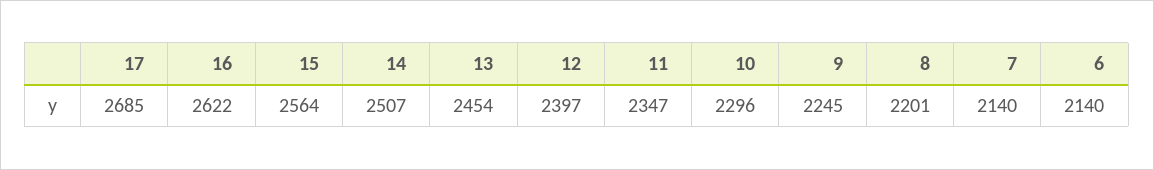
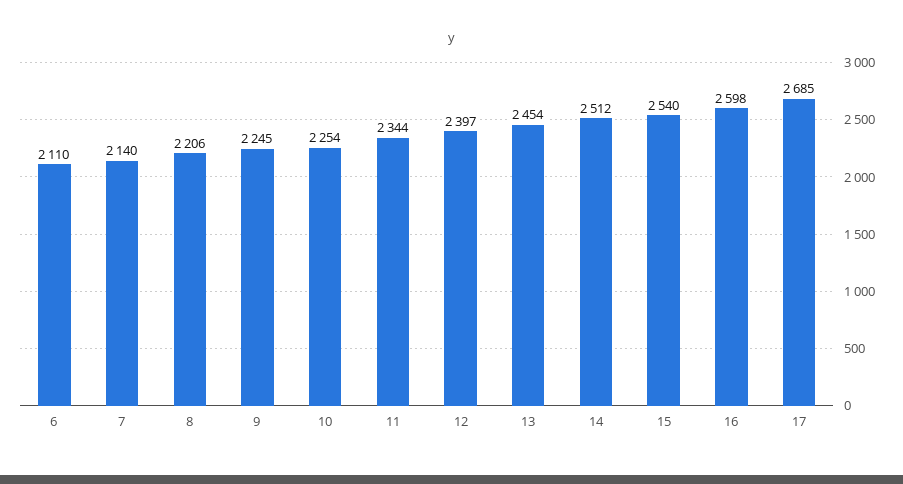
16: 2622 -> 2598
15: 2564 -> 2540
14: 2507 -> 2512
11: 2347 -> 2344
10: 2296 -> 2254
8: 2201 -> 2206
6: 2140 -> 2110

